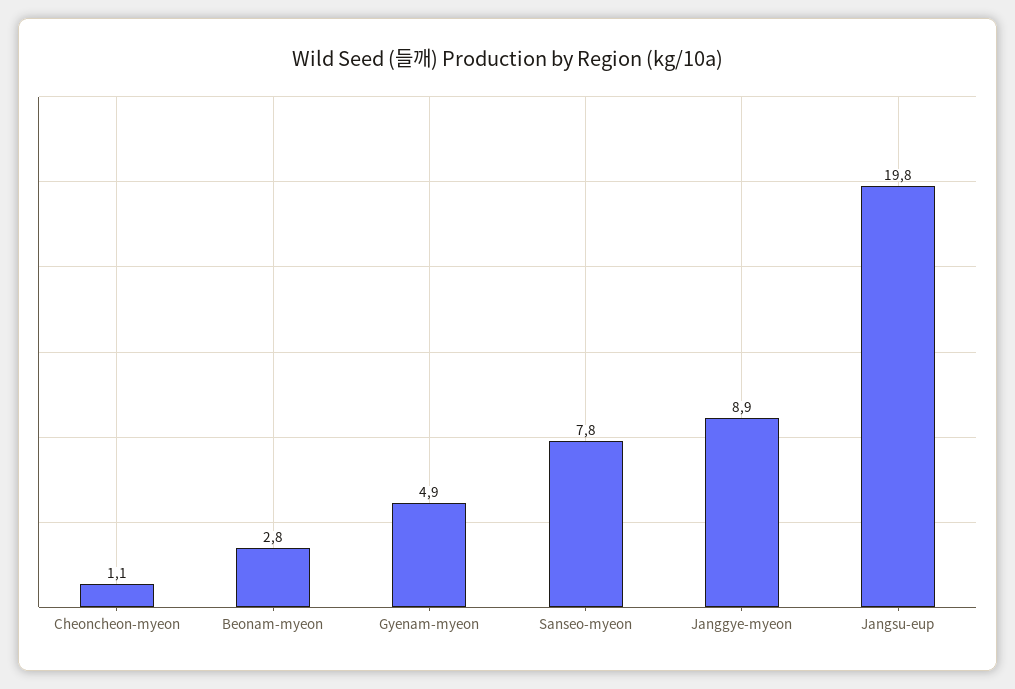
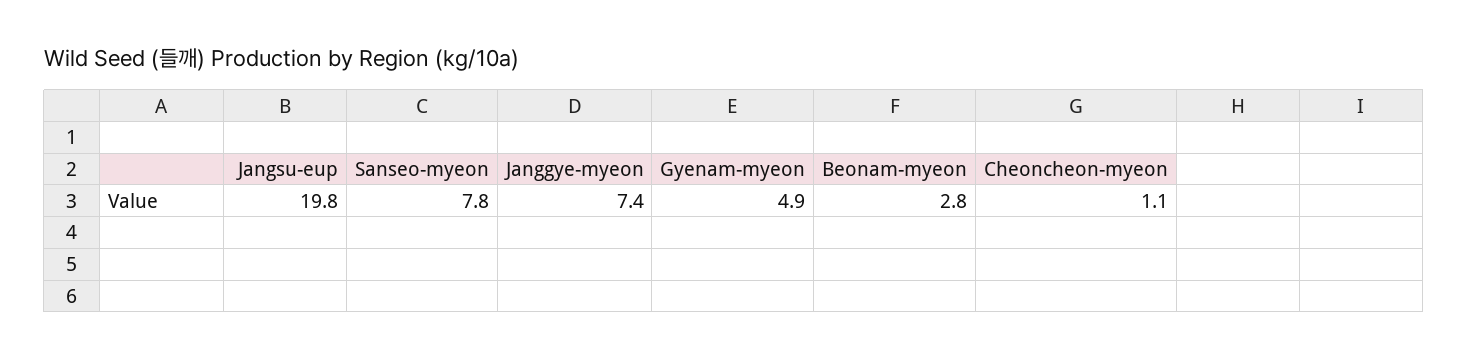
Janggye-myeon: 8.9 -> 7.4

